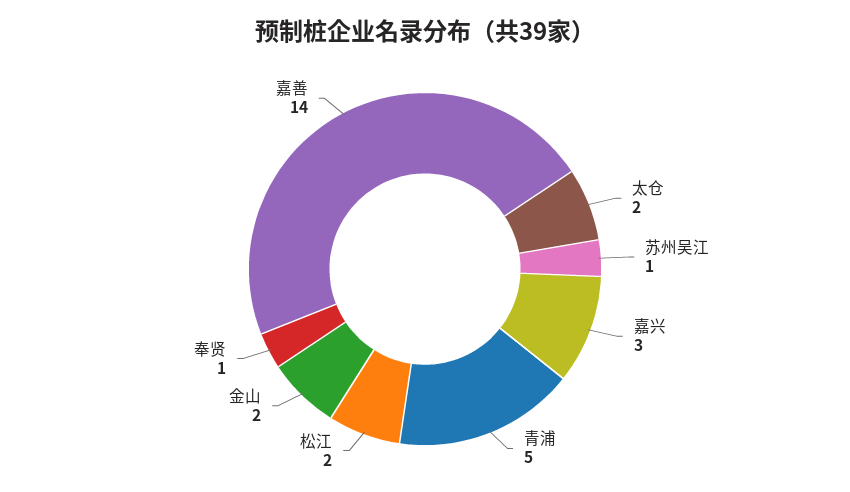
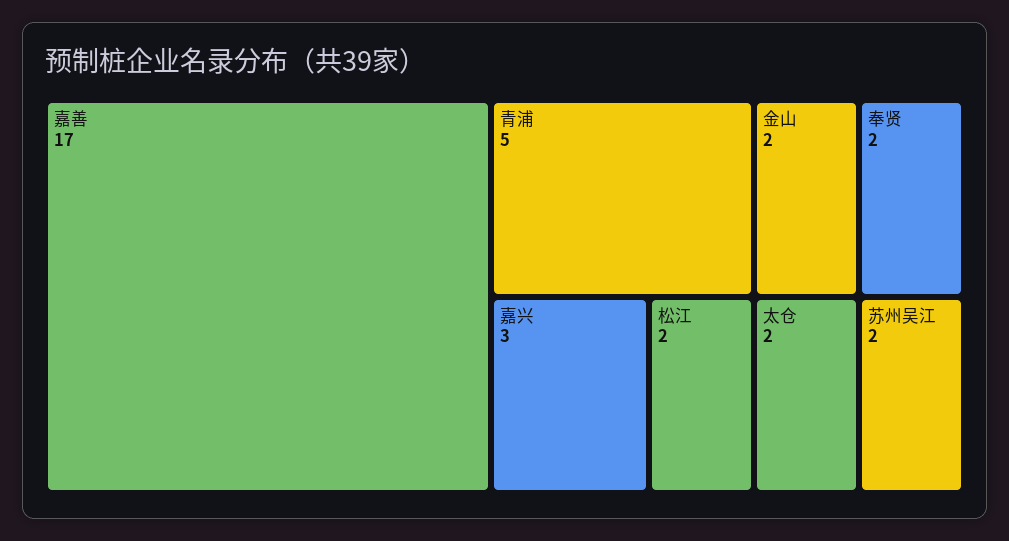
苏州吴江: 1 -> 2
奉贤: 1 -> 2
嘉善: 14 -> 17

